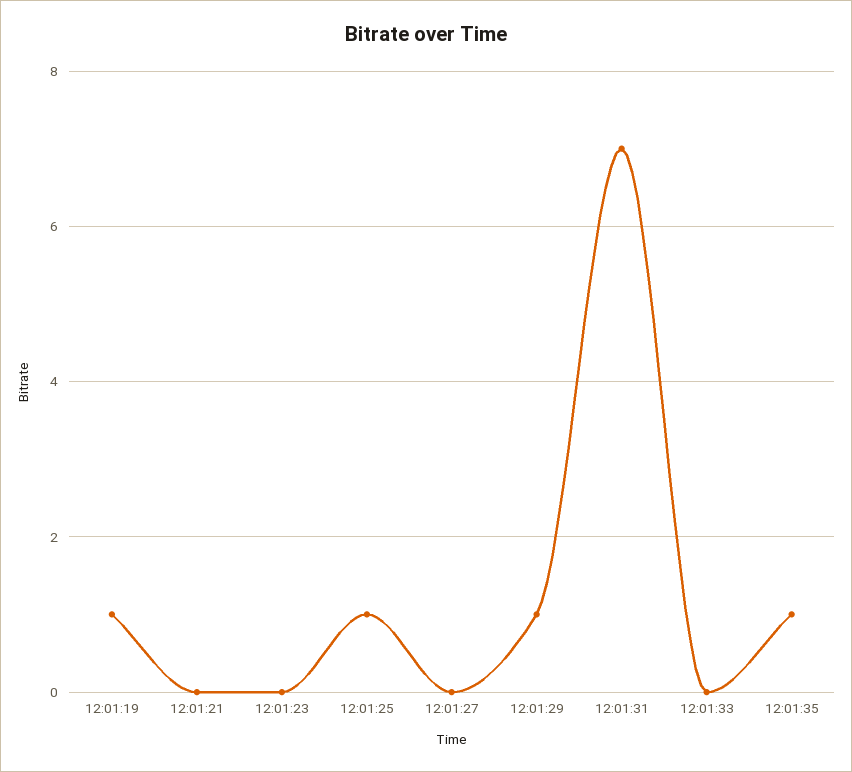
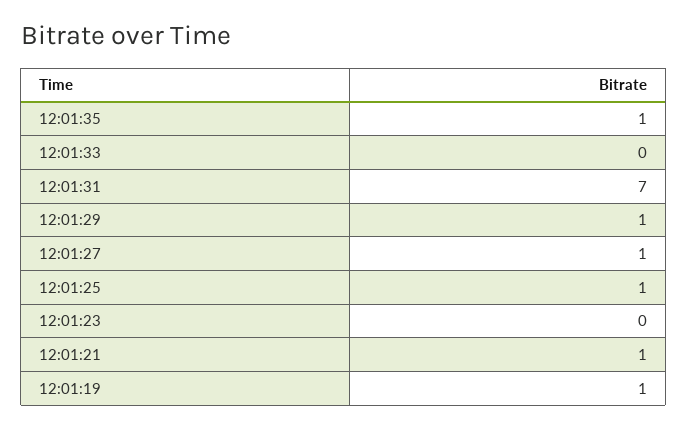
12:01:21: 0 -> 1
12:01:27: 0 -> 1

